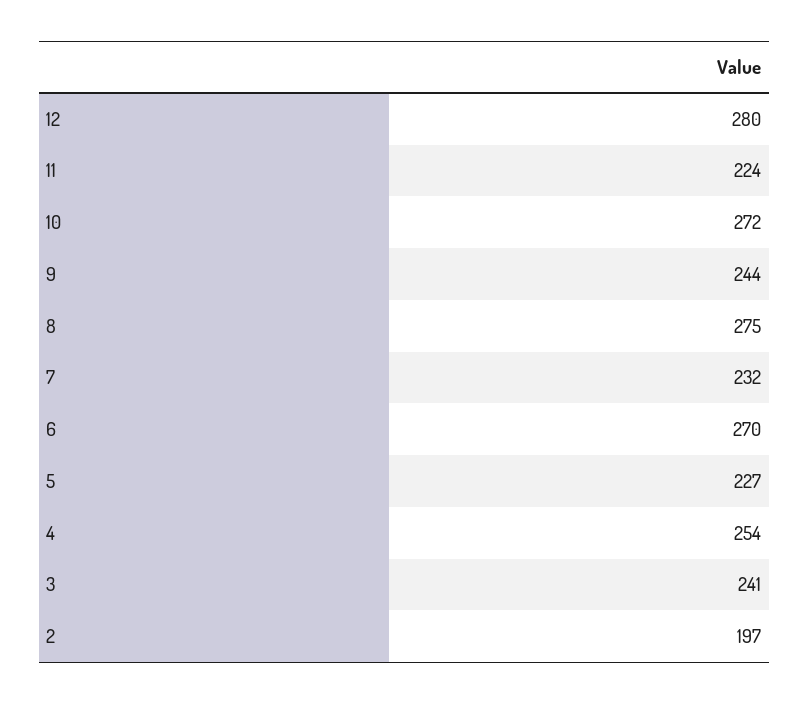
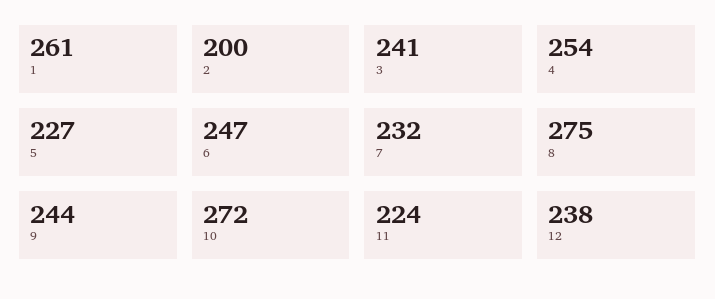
12: 280 -> 238
6: 270 -> 247
2: 197 -> 200
1: none -> 261

